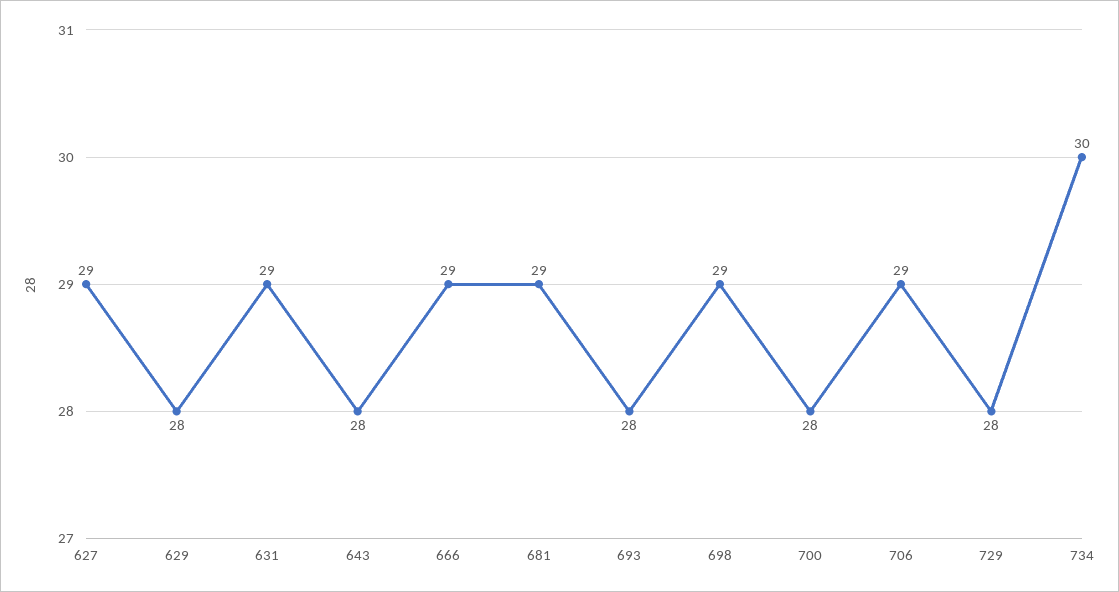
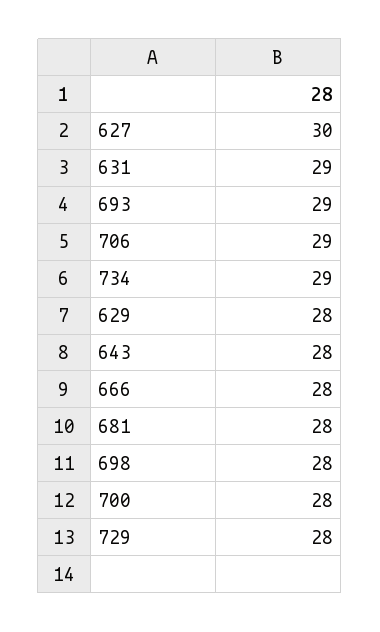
627: 29 -> 30
666: 29 -> 28
681: 29 -> 28
693: 28 -> 29
698: 29 -> 28
734: 30 -> 29

